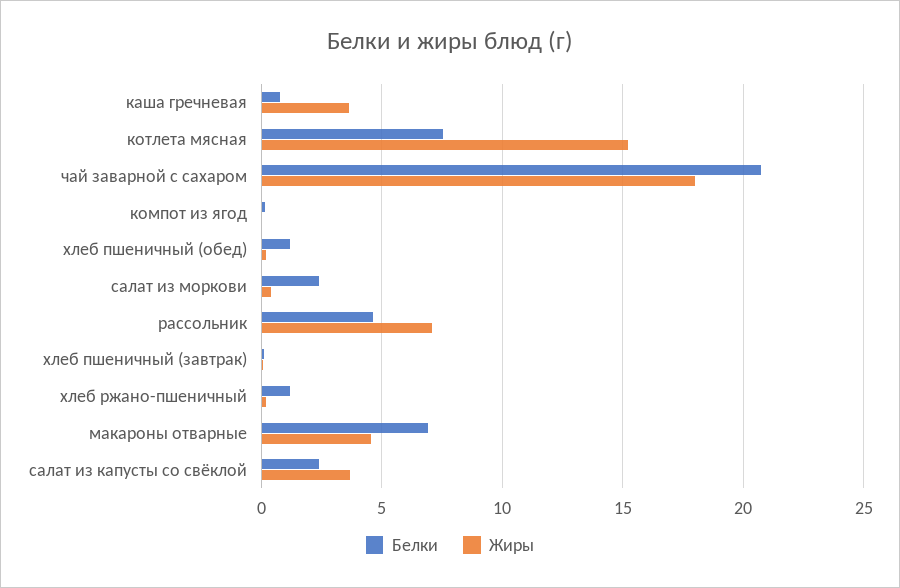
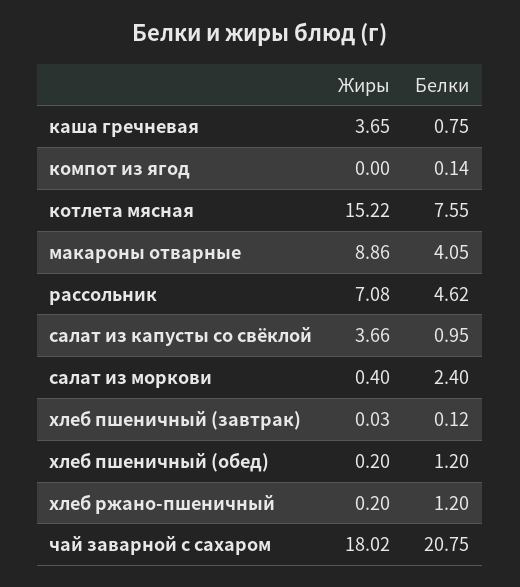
Белки, макароны отварные: 7 -> 4.05
Жиры, макароны отварные: 4.5 -> 8.86
Белки, салат из капусты со свёклой: 2.5 -> 0.95

